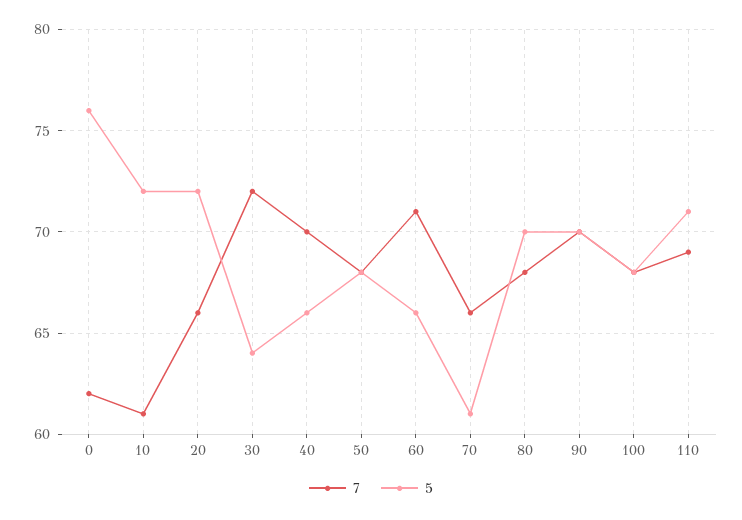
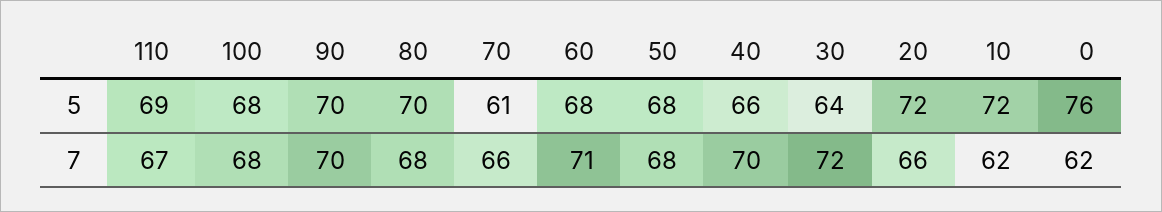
7, 10: 61 -> 62
5, 60: 66 -> 68
7, 110: 69 -> 67
5, 110: 71 -> 69

